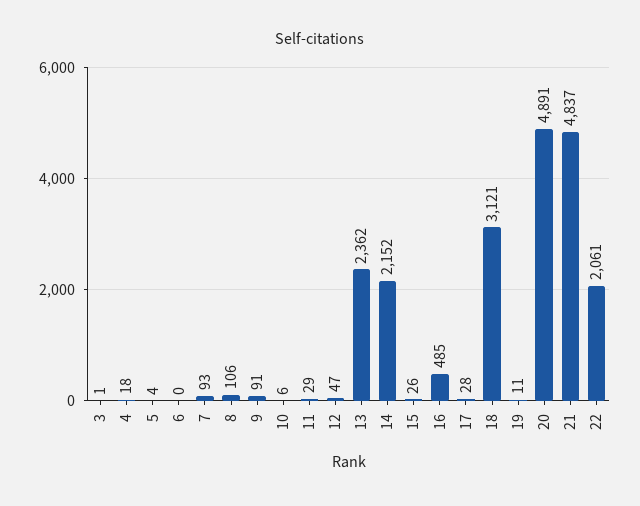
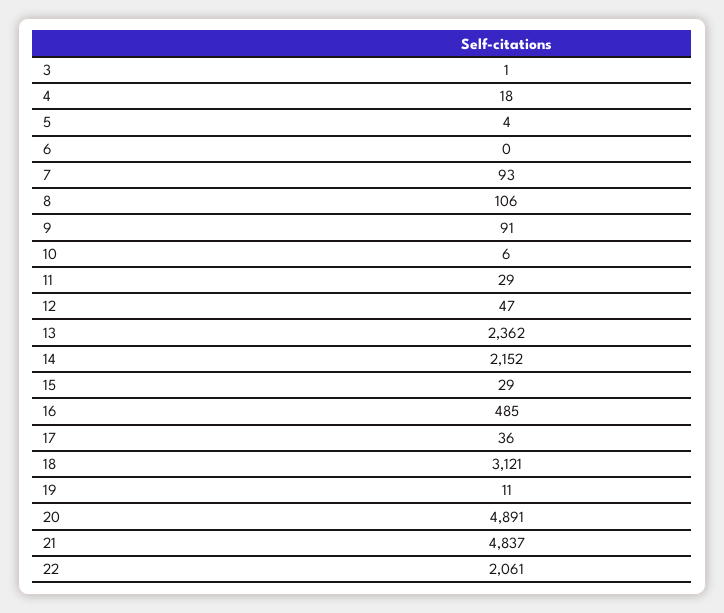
15: 26 -> 29
17: 28 -> 36

